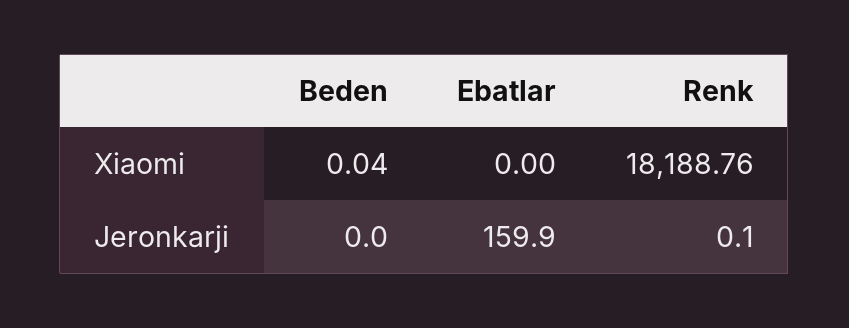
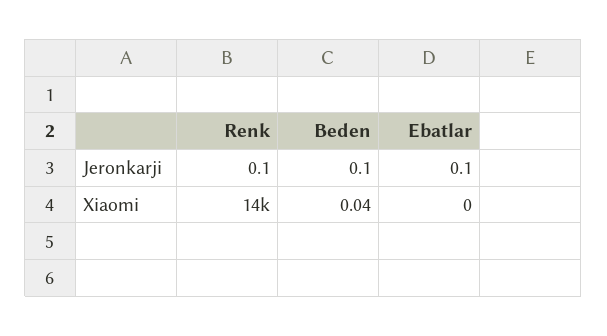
Renk, Xiaomi: 18188.76 -> 14000
Beden, Jeronkarji: 0 -> 0.1
Ebatlar, Jeronkarji: 159.9 -> 0.1

